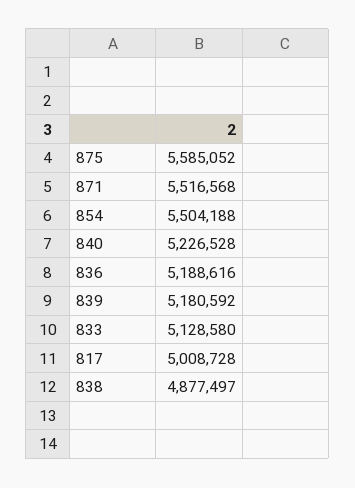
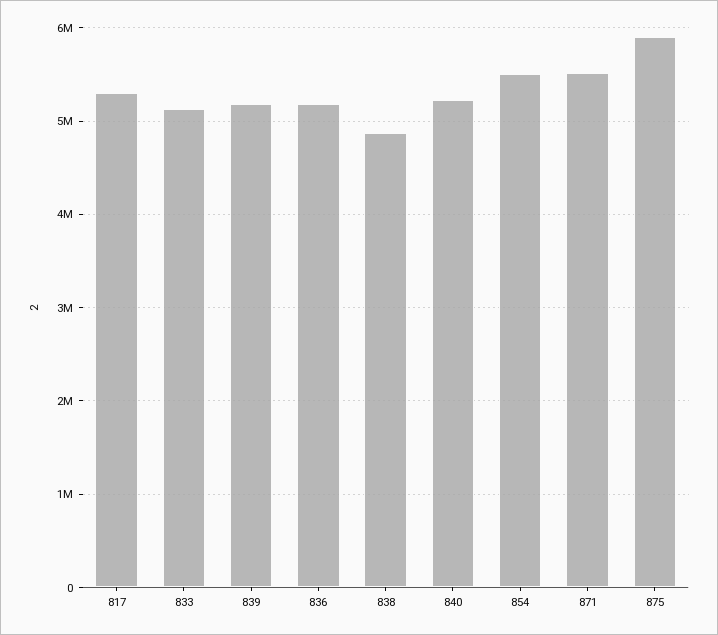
875: 5585052 -> 5900000
817: 5008728 -> 5300000

